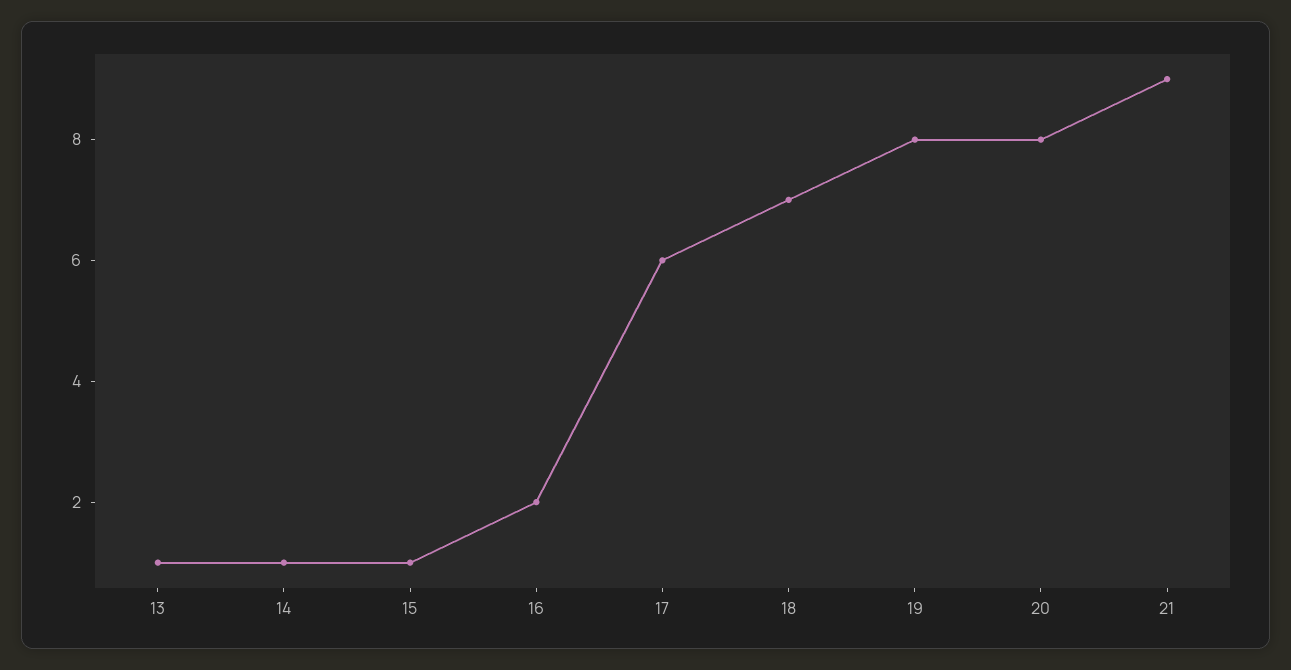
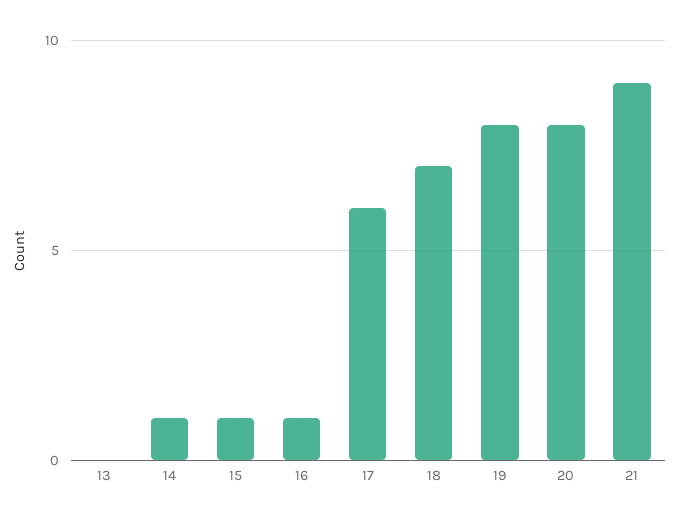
13: 1 -> 0
16: 2 -> 1

